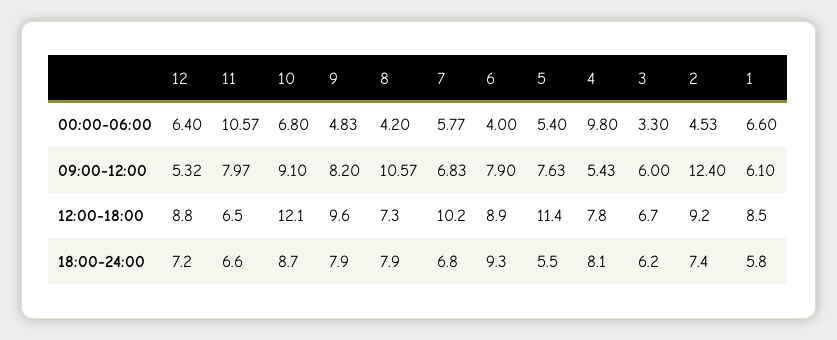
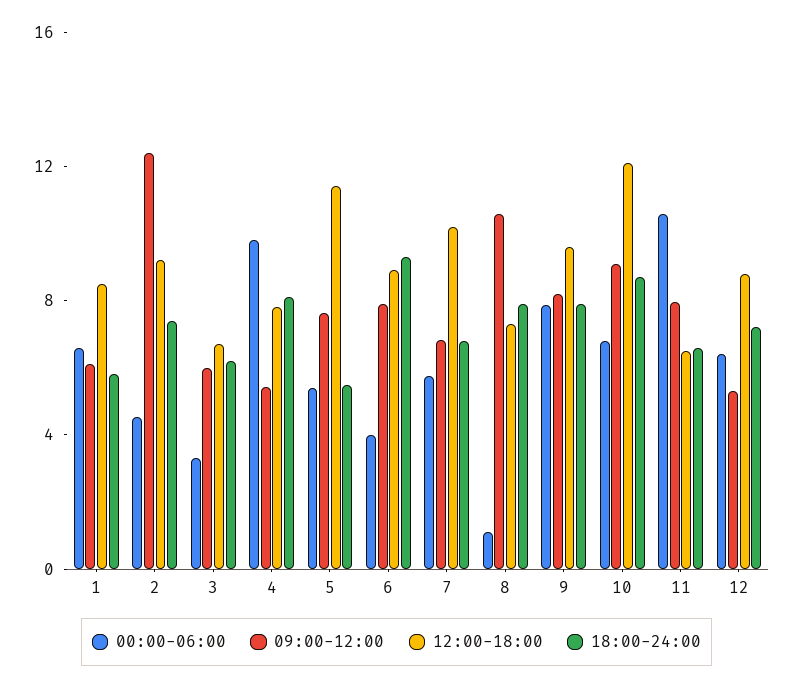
00:00-06:00, 9: 4.83 -> 8
00:00-06:00, 8: 4.2 -> 1

